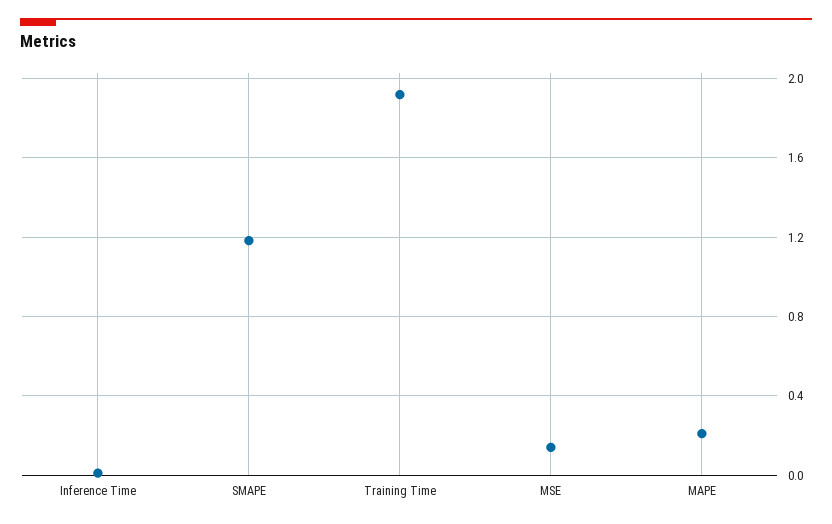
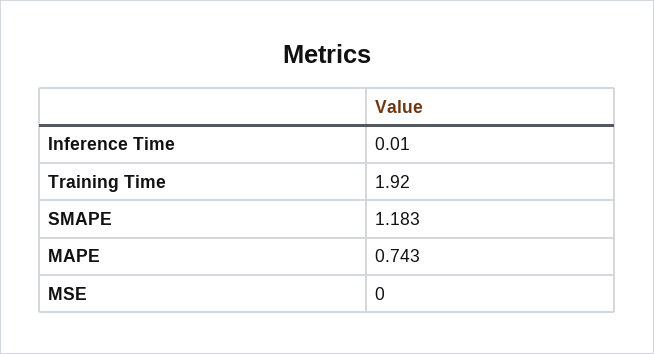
MSE: 0.15 -> 0
MAPE: 0.2 -> 0.743

